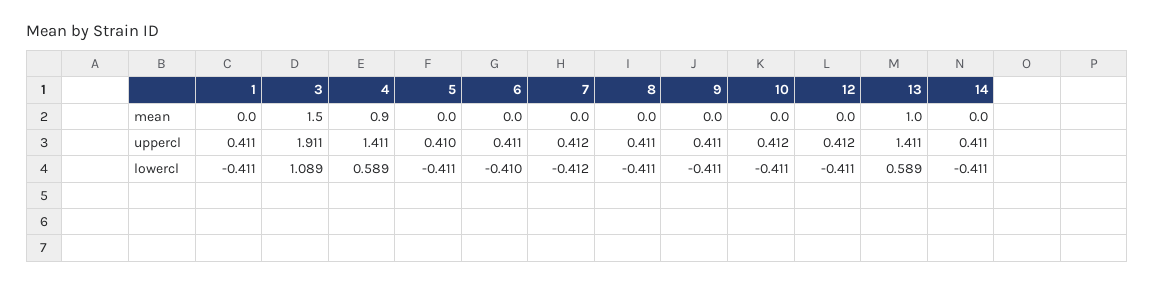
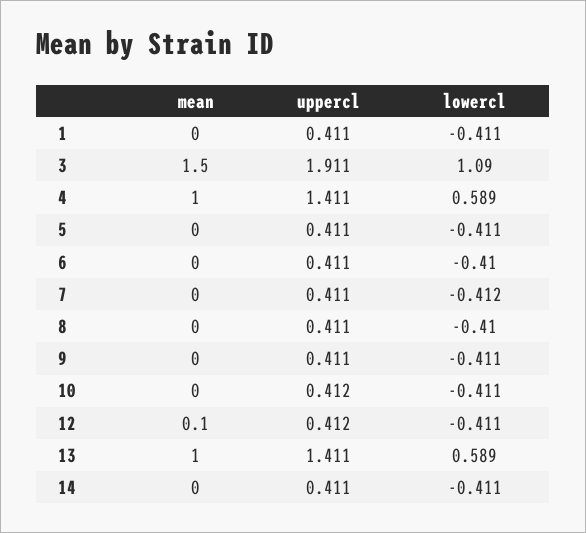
4, mean: 0.9 -> 1
12, mean: 0 -> 0.1
5, uppercl: 0.41 -> 0.411
7, uppercl: 0.412 -> 0.411
3, lowercl: 1.089 -> 1.09
8, lowercl: -0.411 -> -0.41

